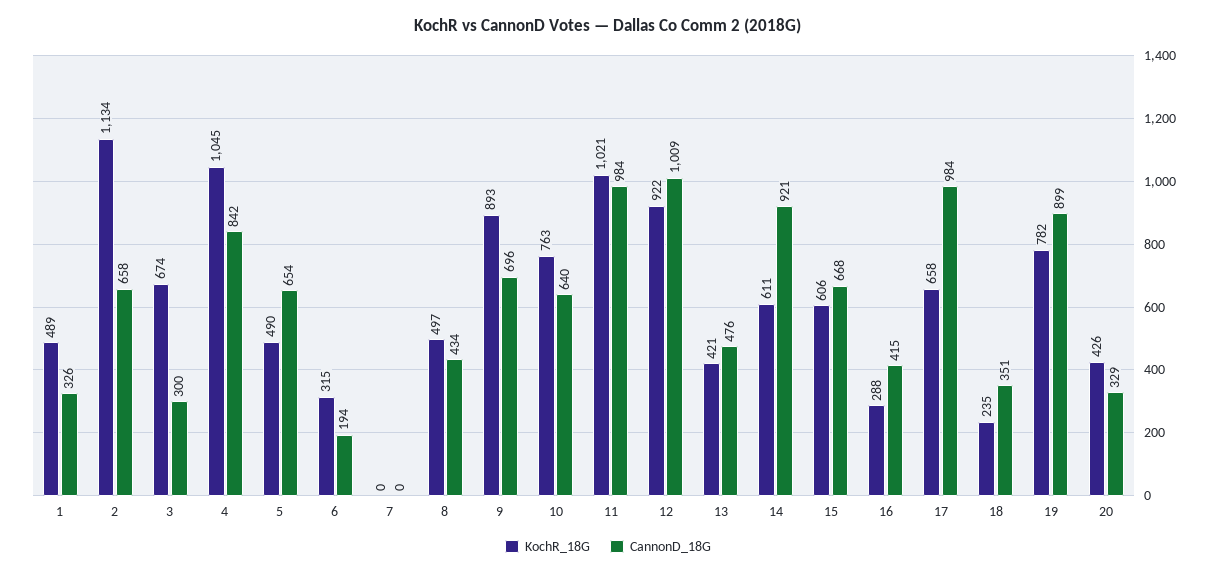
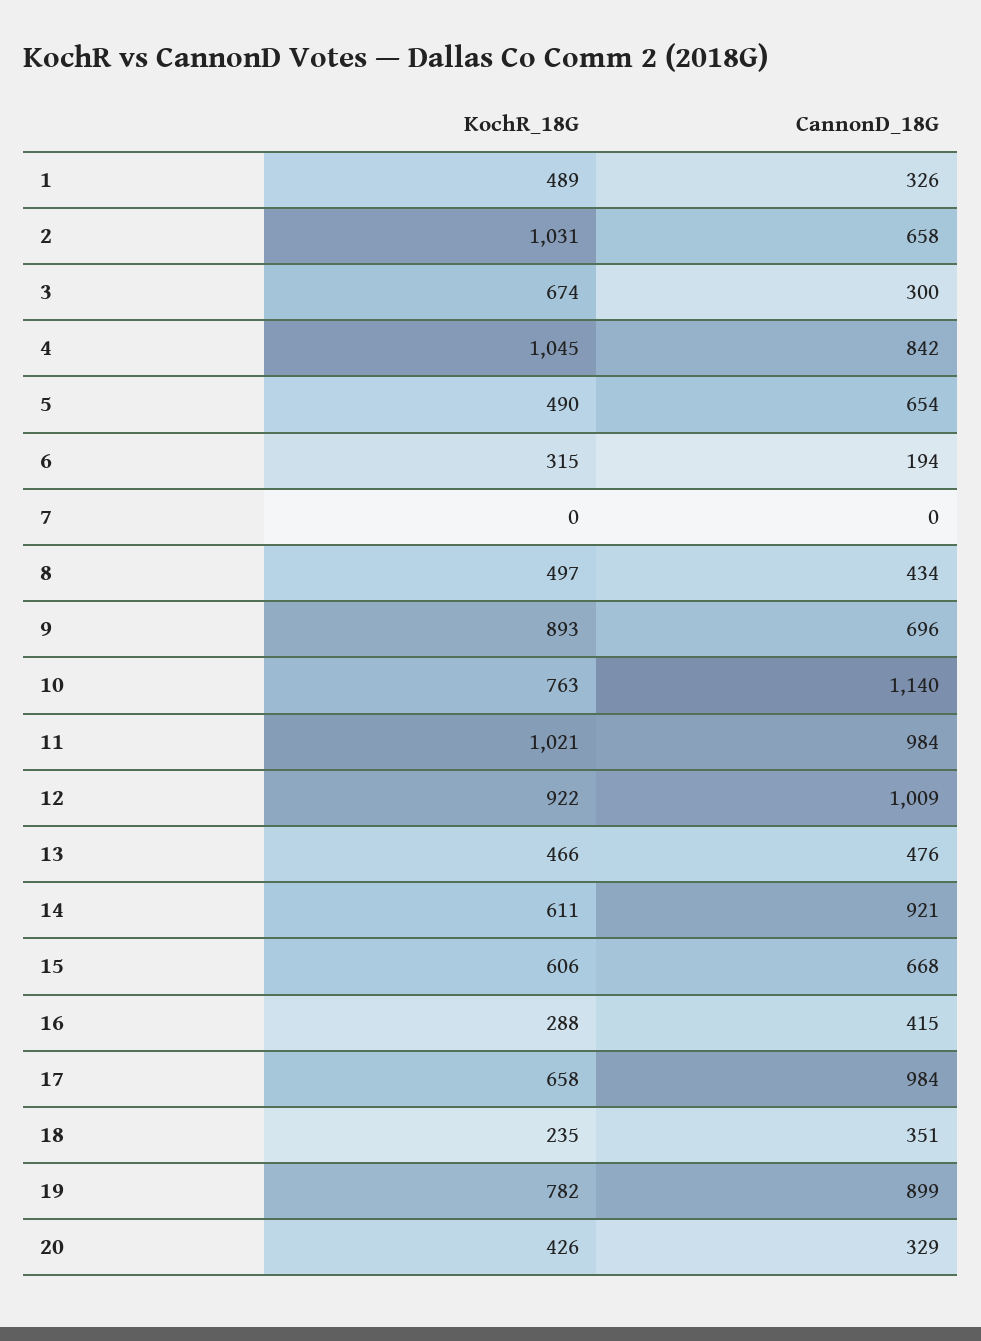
KochR_18G, 2: 1134 -> 1031
CannonD_18G, 10: 640 -> 1140
KochR_18G, 13: 421 -> 466

